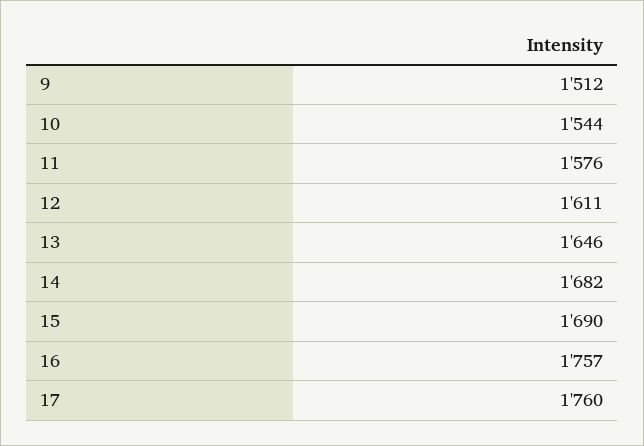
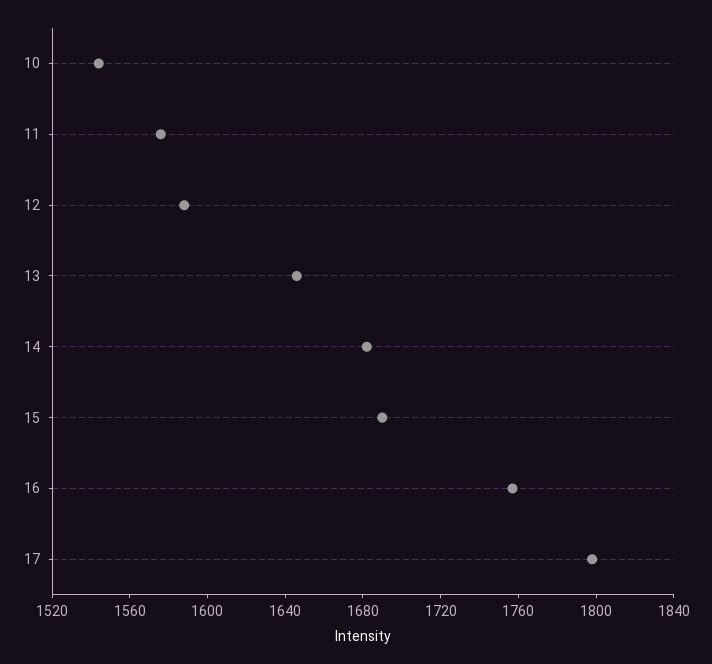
9: 1512 -> none
12: 1611 -> 1590
17: 1760 -> 1800

